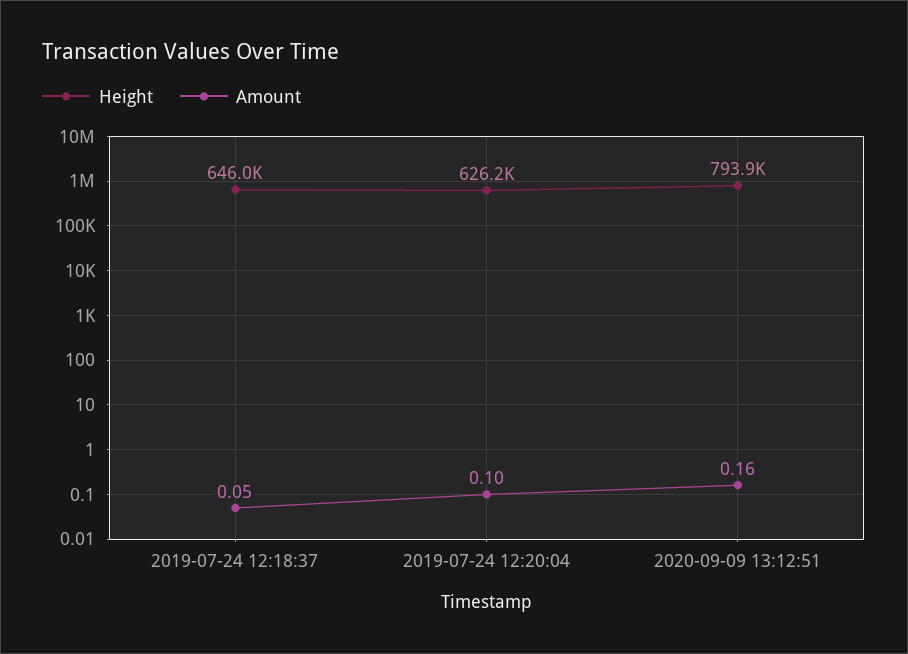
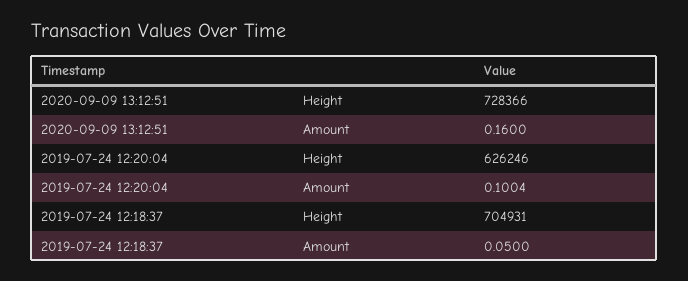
Height, 2019-07-24 12:18:37: 646000 -> 704931
Amount, 2019-07-24 12:20:04: 0.1 -> 0.1004
Height, 2020-09-09 13:12:51: 793900 -> 728366

